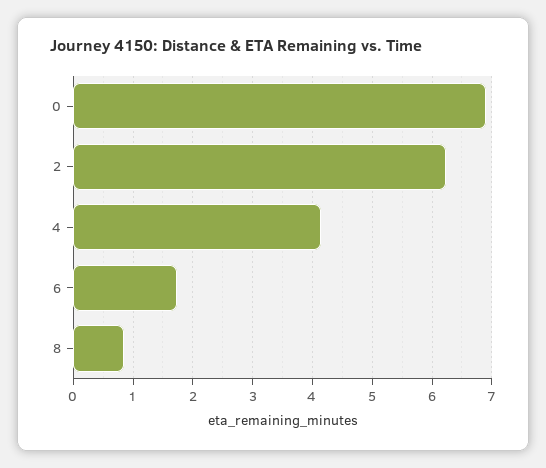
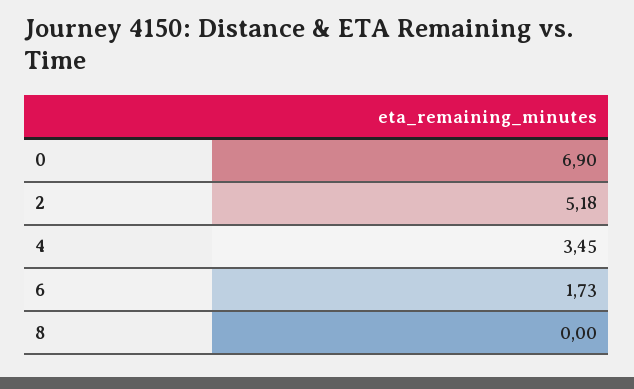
2: 6.2 -> 5.18
4: 4.2 -> 3.45
8: 0.8 -> 0

